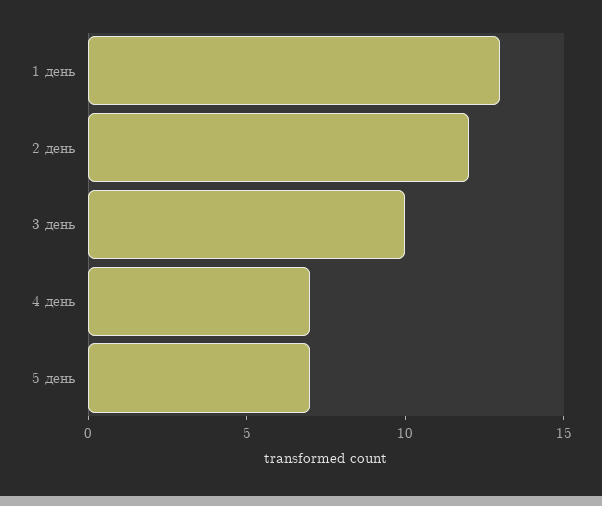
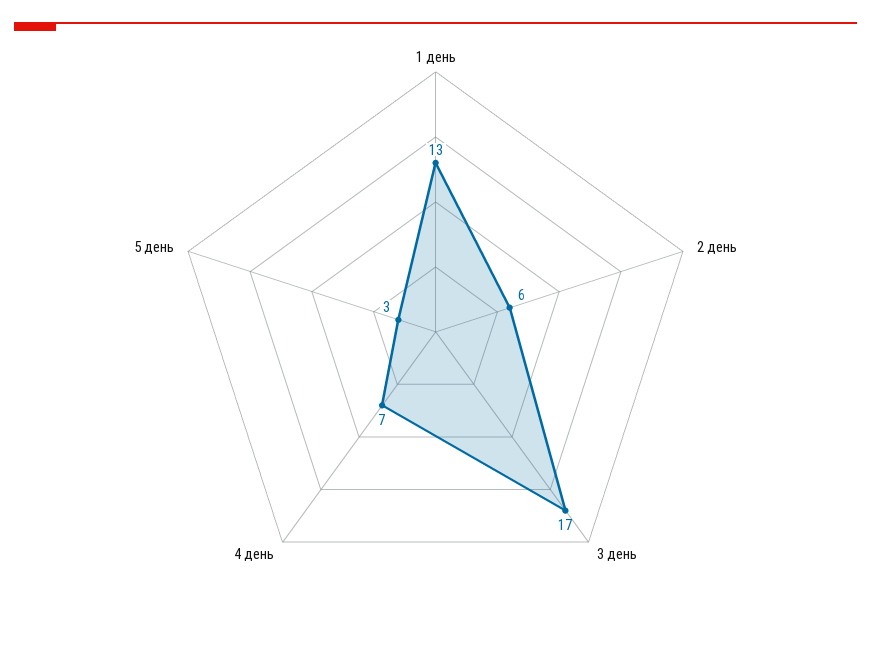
2 день: 12 -> 6
3 день: 10 -> 17
5 день: 7 -> 3

